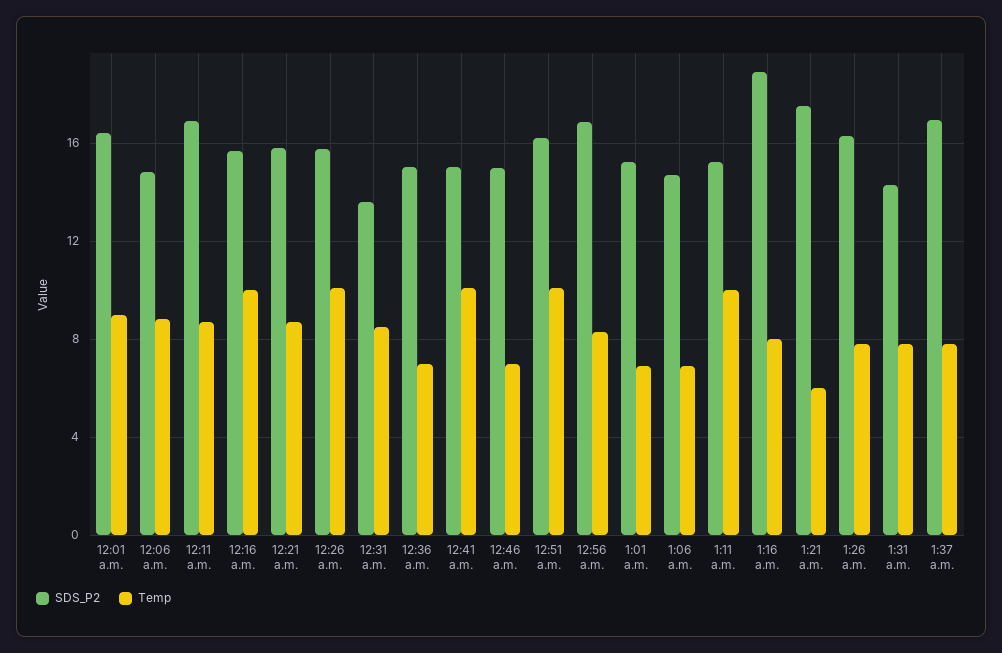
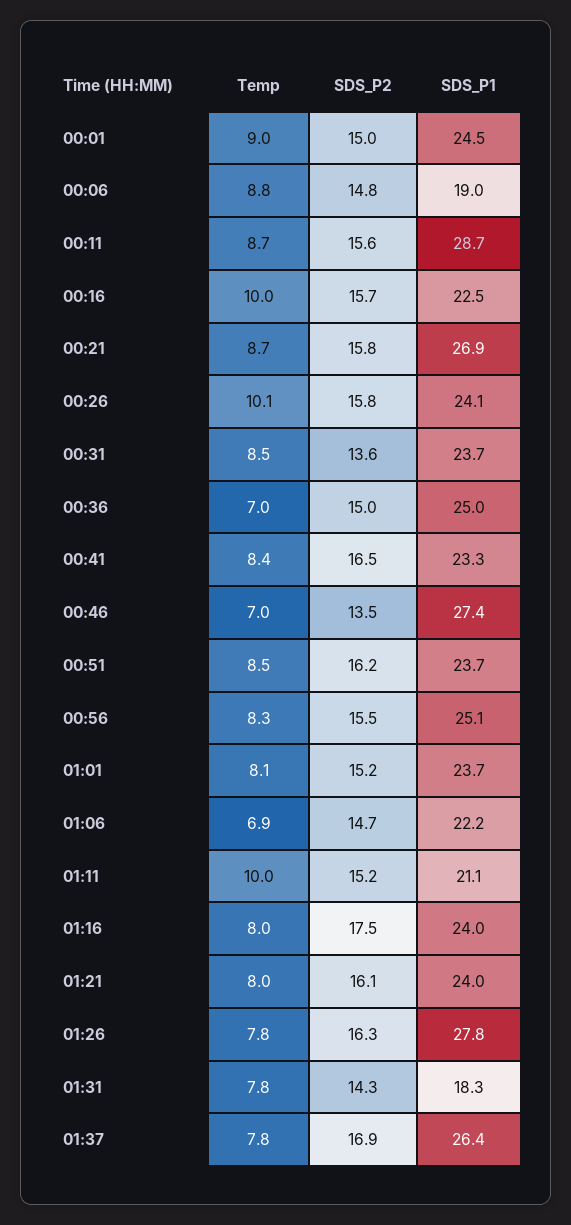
SDS_P2, 12:01 a.m.: 16.5 -> 15
SDS_P2, 12:11 a.m.: 17 -> 15.6
SDS_P2, 12:41 a.m.: 15 -> 16.5
Temp, 12:41 a.m.: 10 -> 8.4
SDS_P2, 12:46 a.m.: 15 -> 13.5
Temp, 12:51 a.m.: 10 -> 8.5
SDS_P2, 12:56 a.m.: 17 -> 15.5
Temp, 1:01 a.m.: 7 -> 8.1
SDS_P2, 1:16 a.m.: 19 -> 17.5
SDS_P2, 1:21 a.m.: 17.5 -> 16.1
Temp, 1:21 a.m.: 6 -> 8
SDS_P1, 12:01 a.m.: none -> 24.5
SDS_P1, 12:06 a.m.: none -> 19
SDS_P1, 12:11 a.m.: none -> 28.7
SDS_P1, 12:16 a.m.: none -> 22.5
SDS_P1, 12:21 a.m.: none -> 26.9
SDS_P1, 12:26 a.m.: none -> 24.1
SDS_P1, 12:31 a.m.: none -> 23.7
SDS_P1, 12:36 a.m.: none -> 25
SDS_P1, 12:41 a.m.: none -> 23.3
SDS_P1, 12:46 a.m.: none -> 27.4
SDS_P1, 12:51 a.m.: none -> 23.7
SDS_P1, 12:56 a.m.: none -> 25.1
SDS_P1, 1:01 a.m.: none -> 23.7
SDS_P1, 1:06 a.m.: none -> 22.2
SDS_P1, 1:11 a.m.: none -> 21.1
SDS_P1, 1:16 a.m.: none -> 24
SDS_P1, 1:21 a.m.: none -> 24
SDS_P1, 1:26 a.m.: none -> 27.8
SDS_P1, 1:31 a.m.: none -> 18.3
SDS_P1, 1:37 a.m.: none -> 26.4

